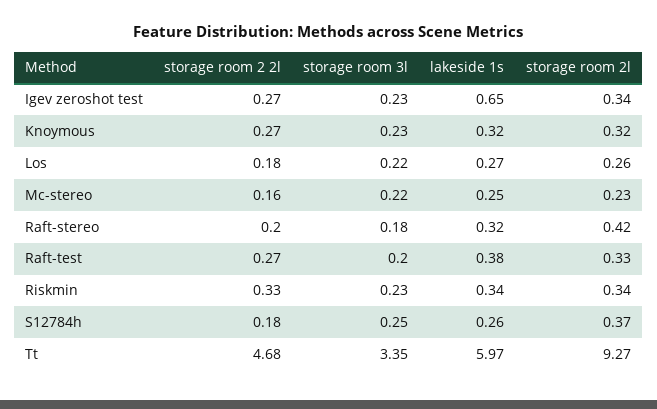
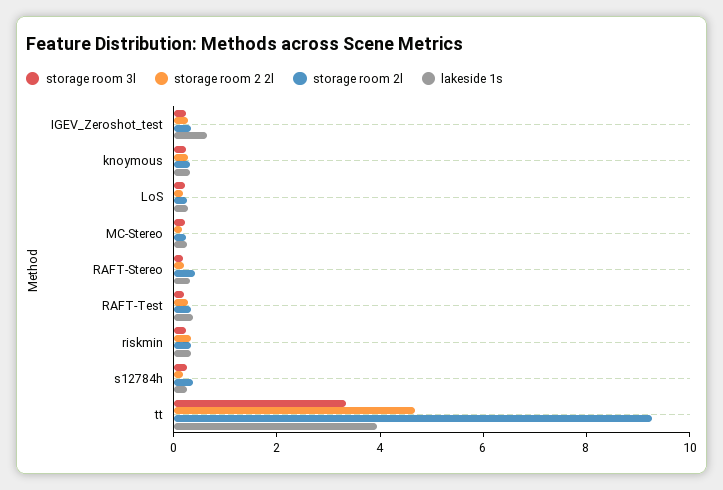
lakeside 1s, Tt: 5.97 -> 4

